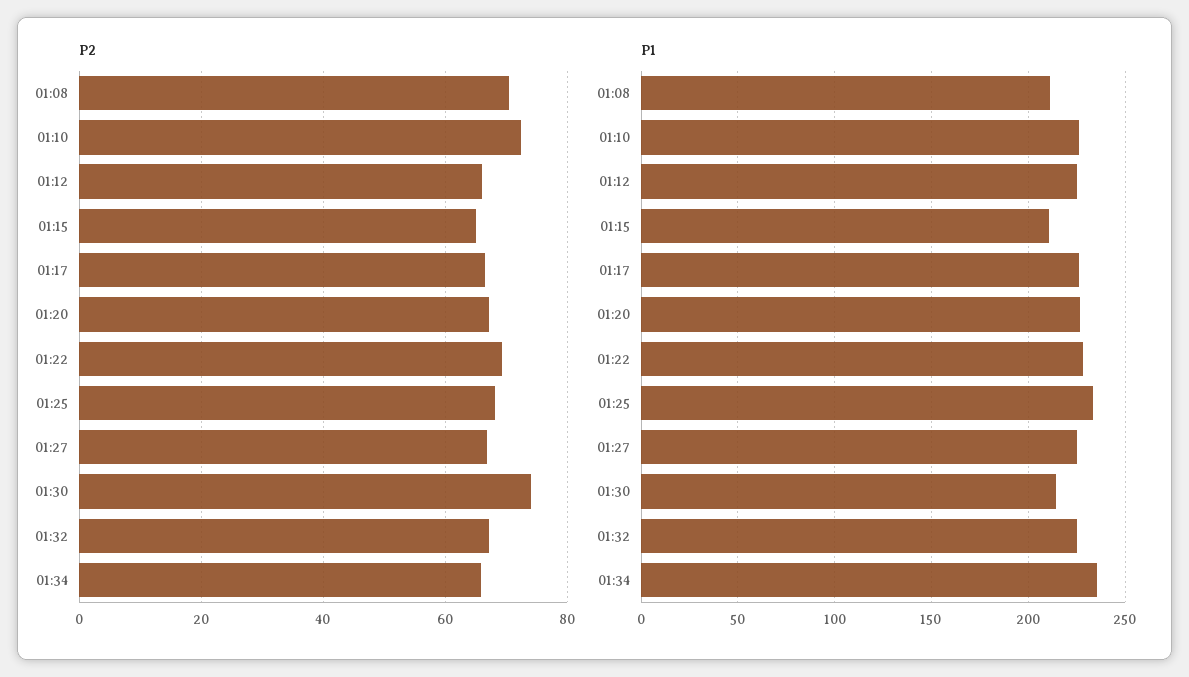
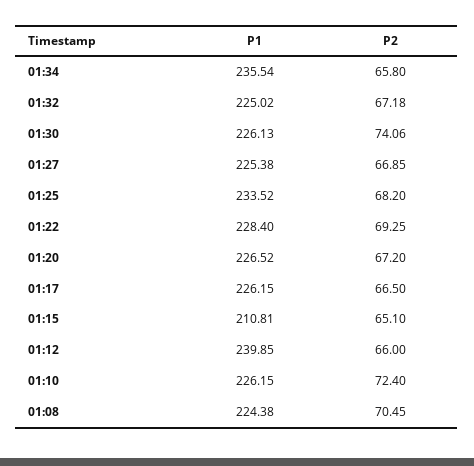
P1, 01:08: 210 -> 224.38
P1, 01:12: 225 -> 239.85
P1, 01:30: 215 -> 226.13

